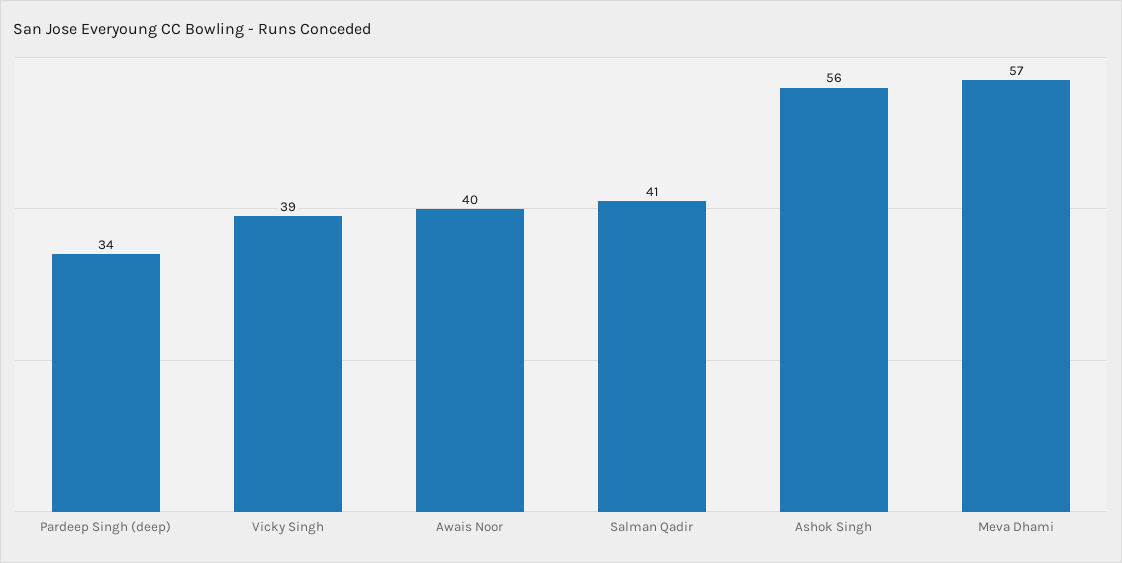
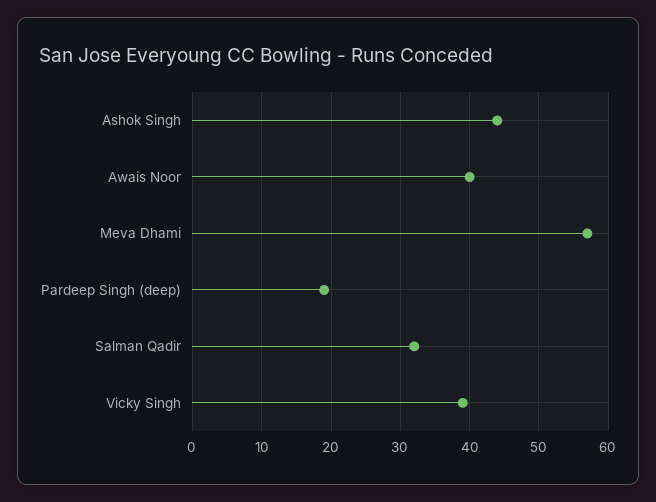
Pardeep Singh (deep): 34 -> 19
Salman Qadir: 41 -> 32
Ashok Singh: 56 -> 44

